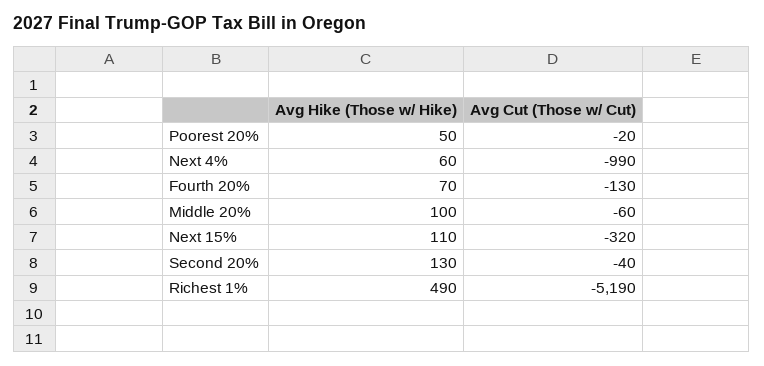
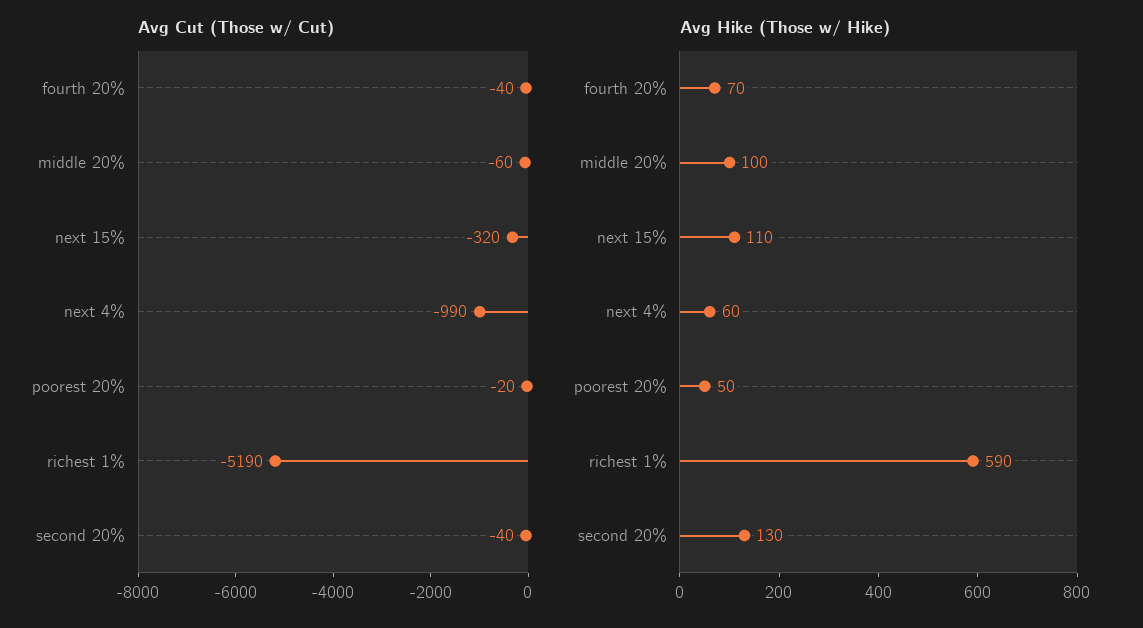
Avg Cut (Those w/ Cut), Fourth 20%: -130 -> -40
Avg Hike (Those w/ Hike), Richest 1%: 490 -> 590

